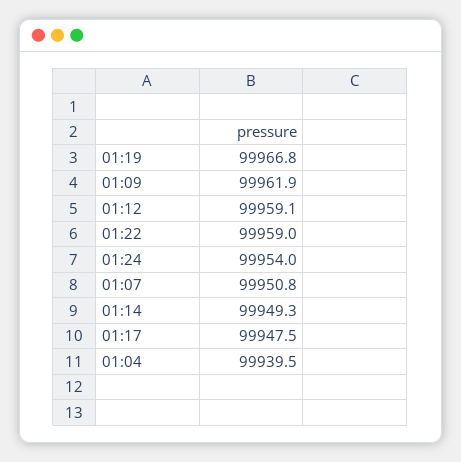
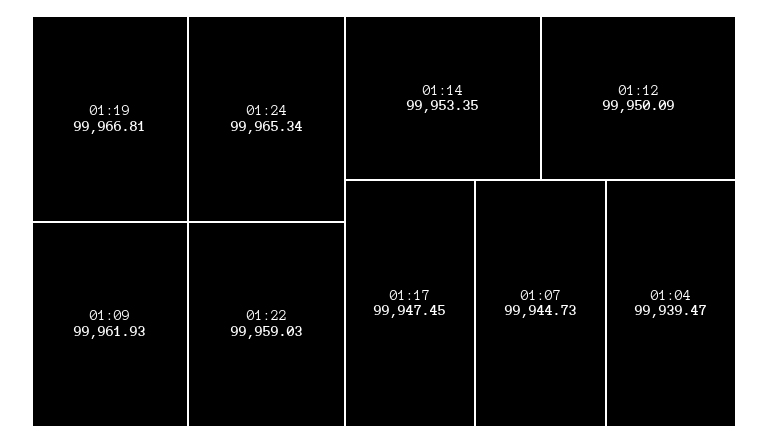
01:12: 99959.1 -> 99950.09
01:24: 99954 -> 99965.34
01:07: 99950.8 -> 99944.73
01:14: 99949.3 -> 99953.35

